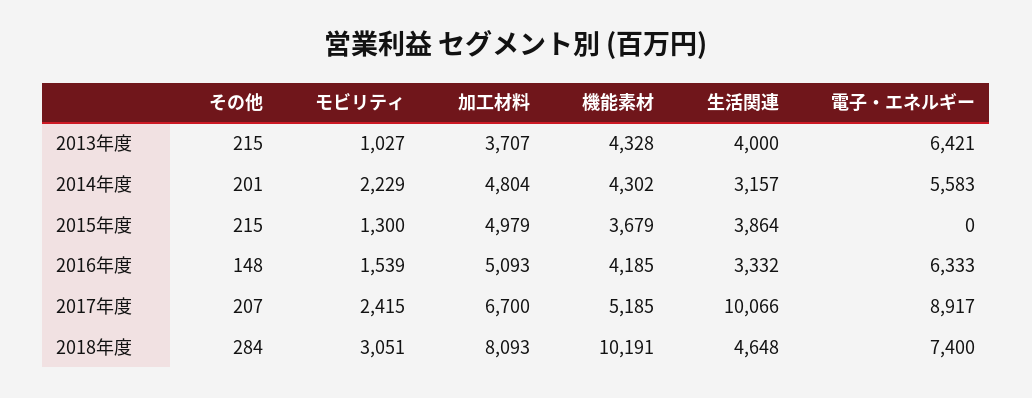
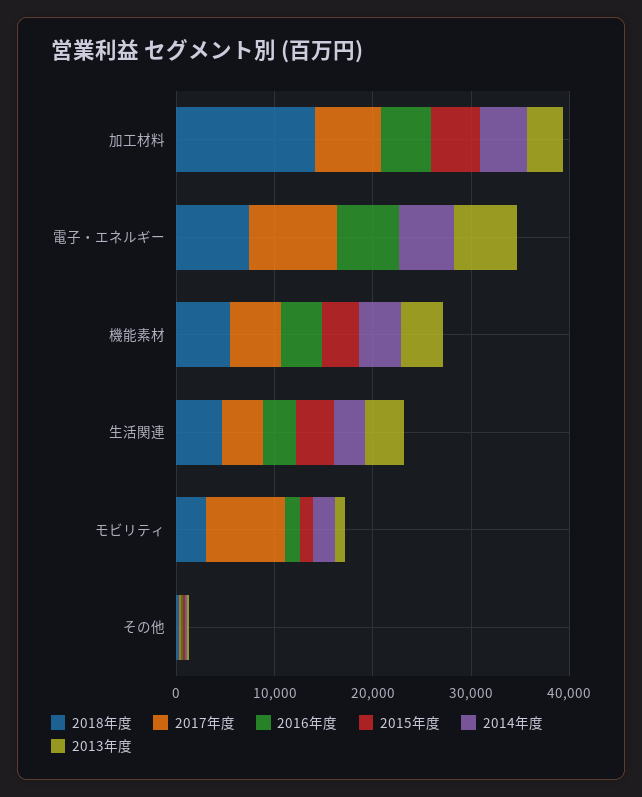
2017年度, モビリティ: 2415 -> 8000
2017年度, 生活関連: 10066 -> 4000
2018年度, 加工材料: 8093 -> 14000
2018年度, 機能素材: 10191 -> 6000

